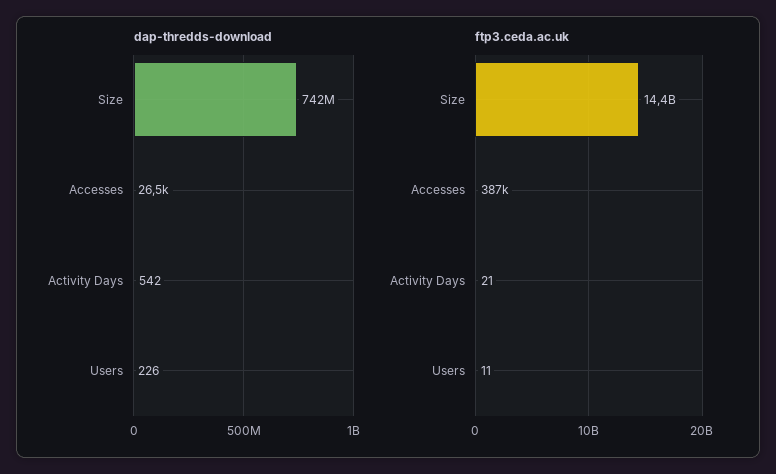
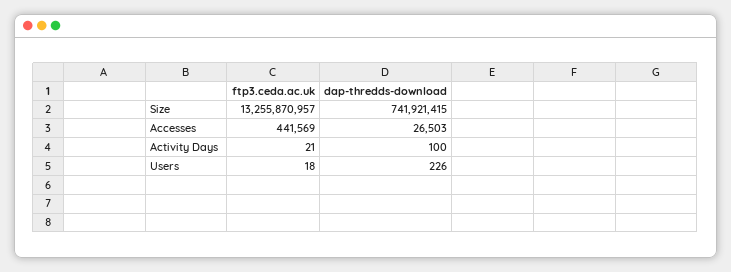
dap-thredds-download, Activity Days: 542 -> 100
ftp3.ceda.ac.uk, Size: 14400000000 -> 13255870957
ftp3.ceda.ac.uk, Accesses: 387000 -> 441569
ftp3.ceda.ac.uk, Users: 11 -> 18

